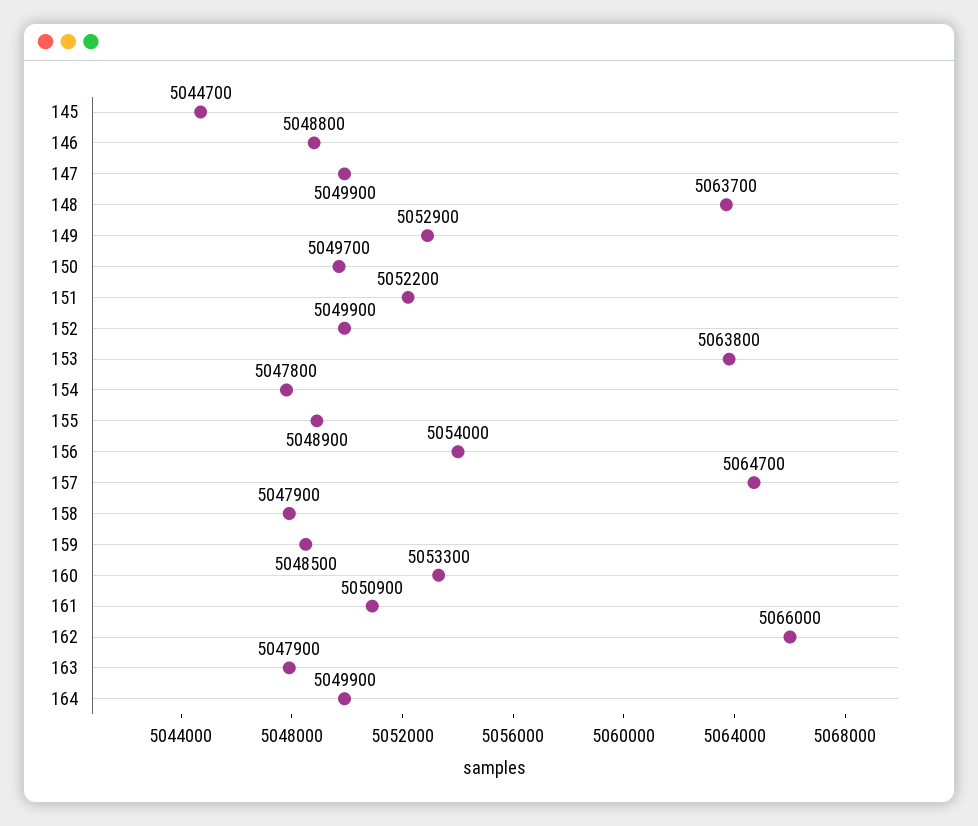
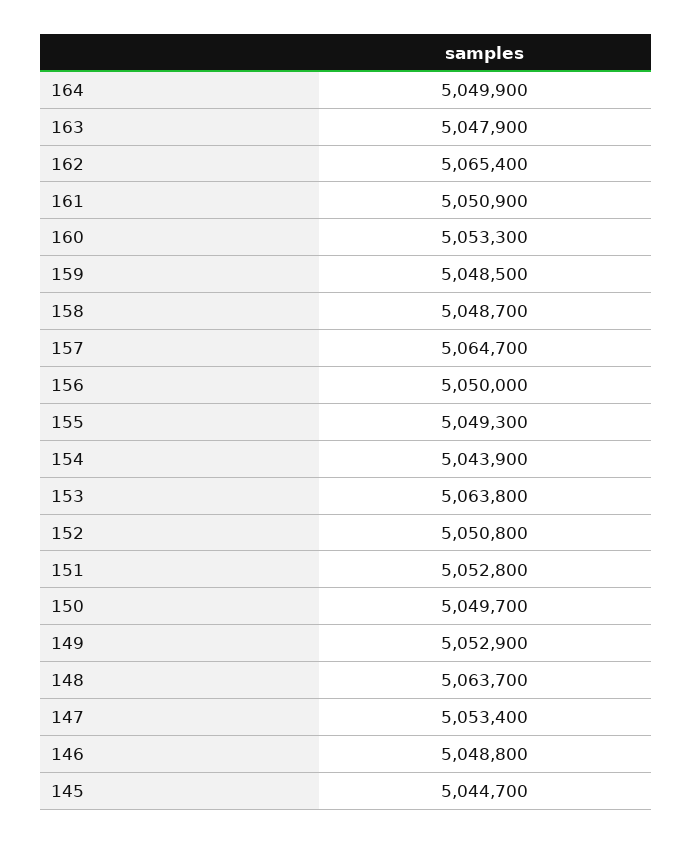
147: 5049900 -> 5053400
151: 5052200 -> 5052800
152: 5049900 -> 5050800
154: 5047800 -> 5043900
155: 5048900 -> 5049300
156: 5054000 -> 5050000
158: 5047900 -> 5048700
162: 5066000 -> 5065400

